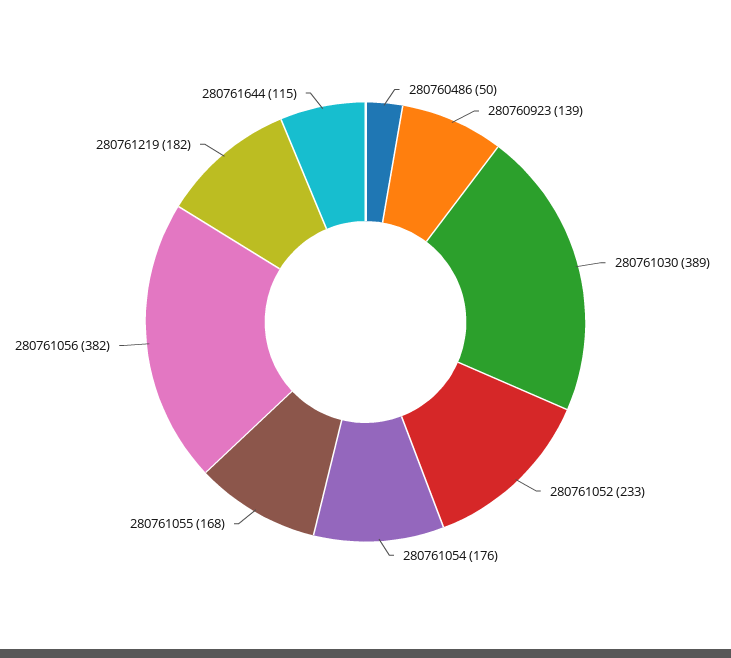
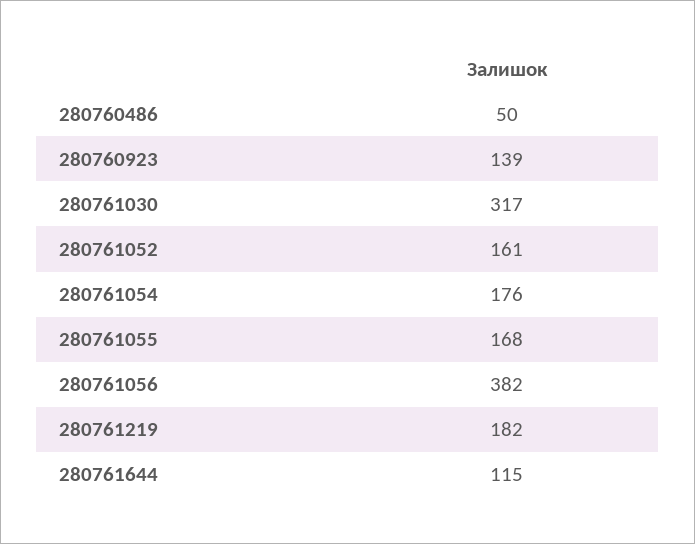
280761030: 389 -> 317
280761052: 233 -> 161

